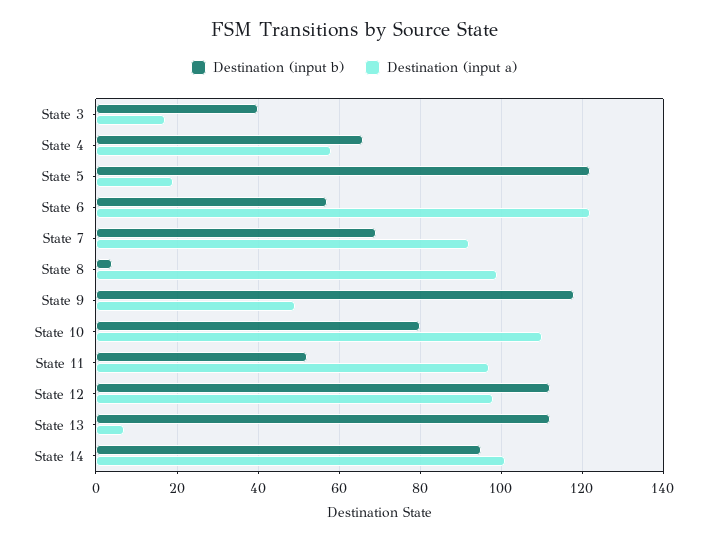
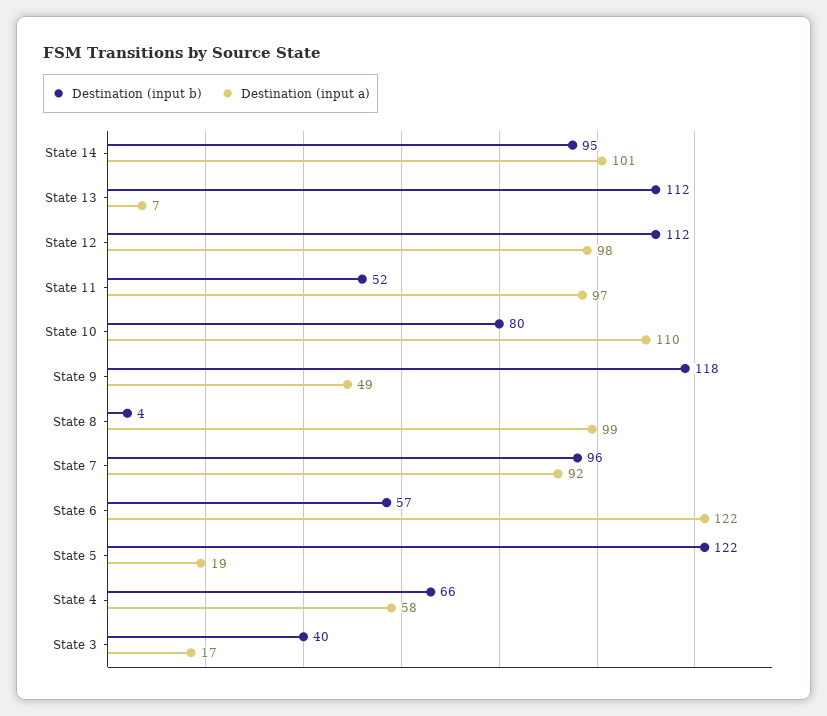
Destination (input b), State 7: 70 -> 96

